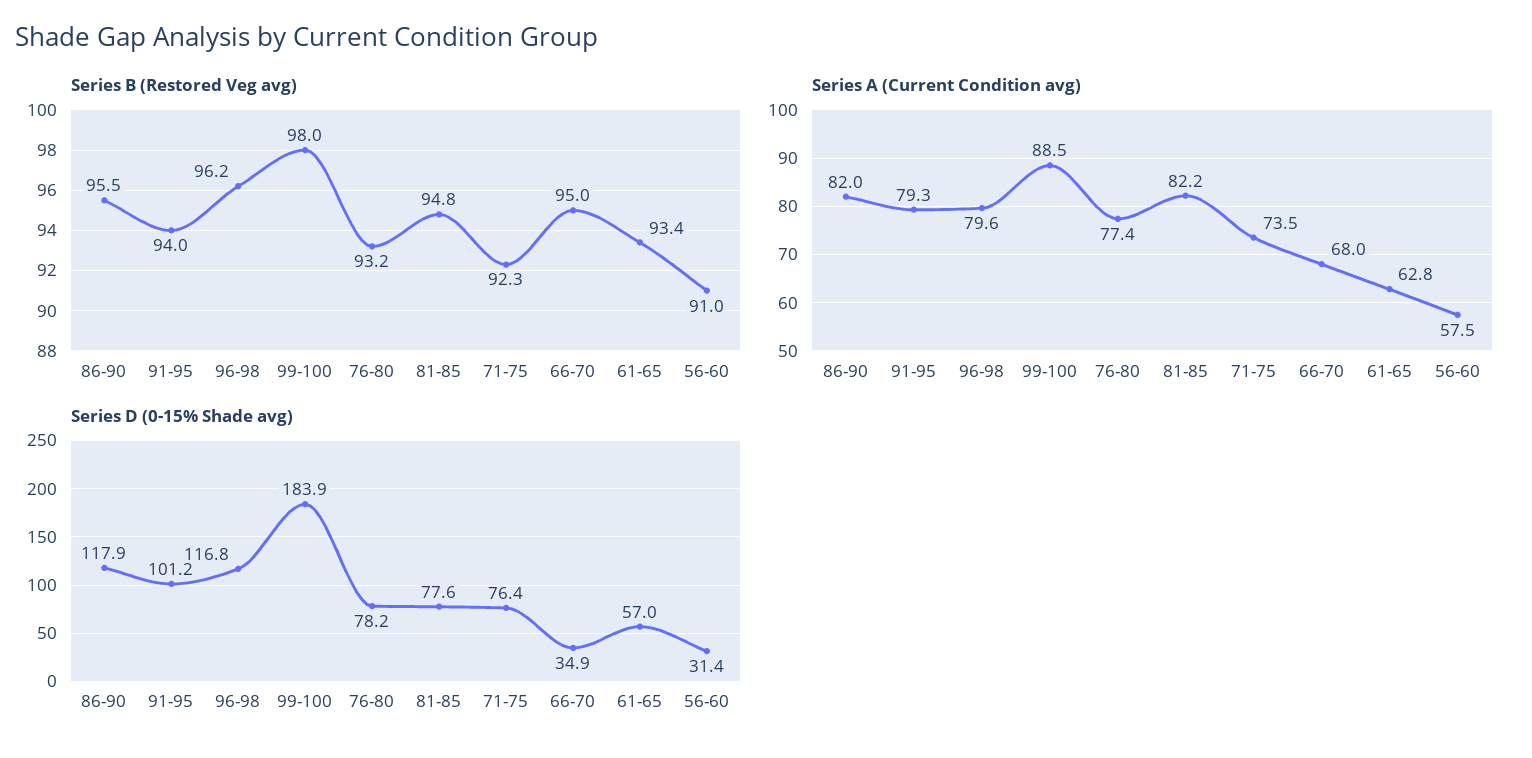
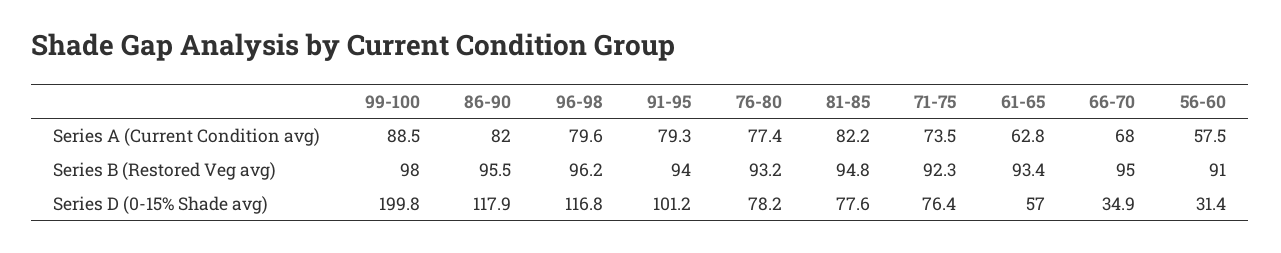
Series D (0-15% Shade avg), 99-100: 183.9 -> 199.8

